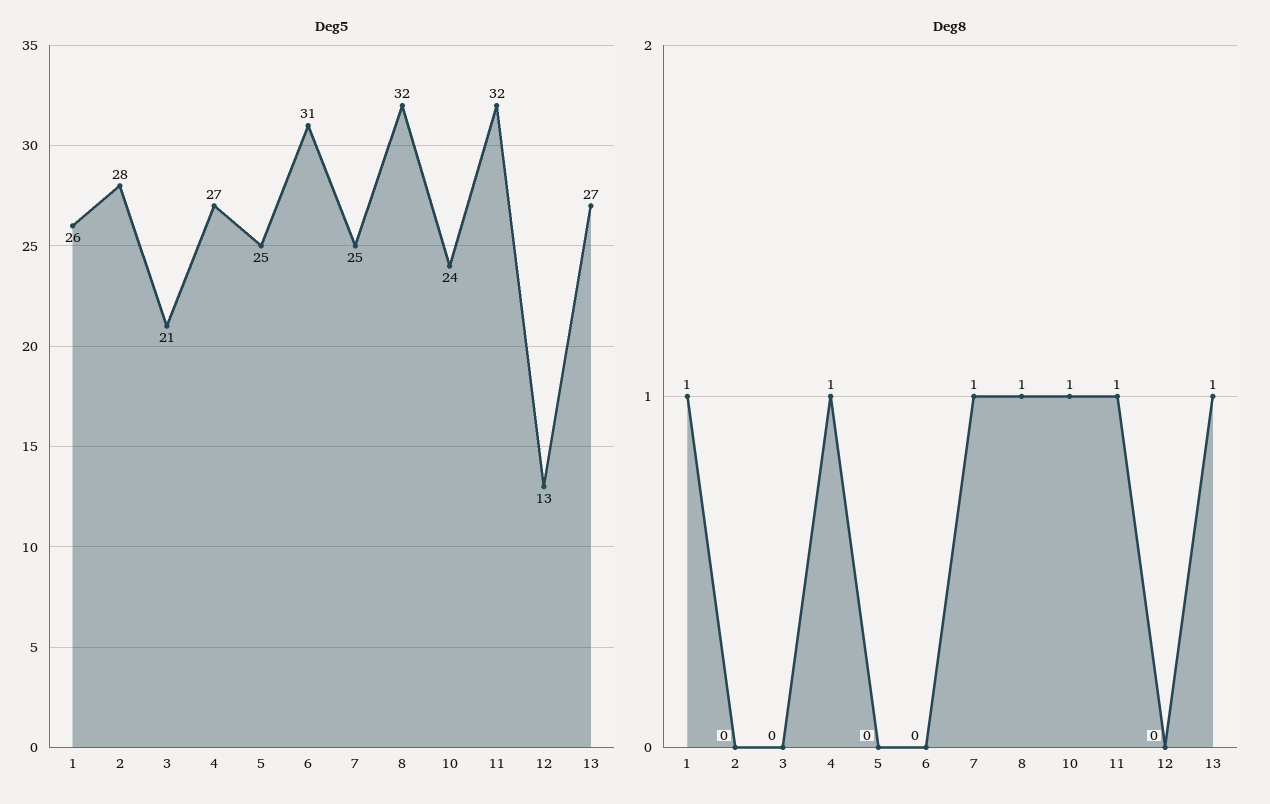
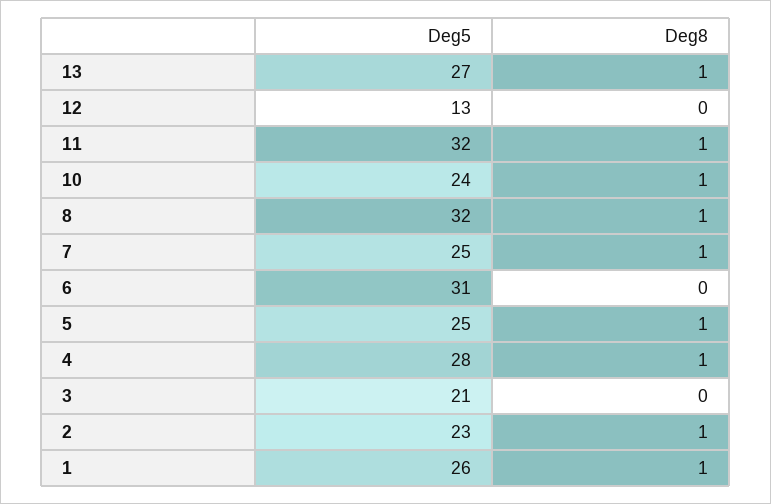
Deg5, 2: 28 -> 23
Deg5, 4: 27 -> 28
Deg8, 2: 0 -> 1
Deg8, 5: 0 -> 1

